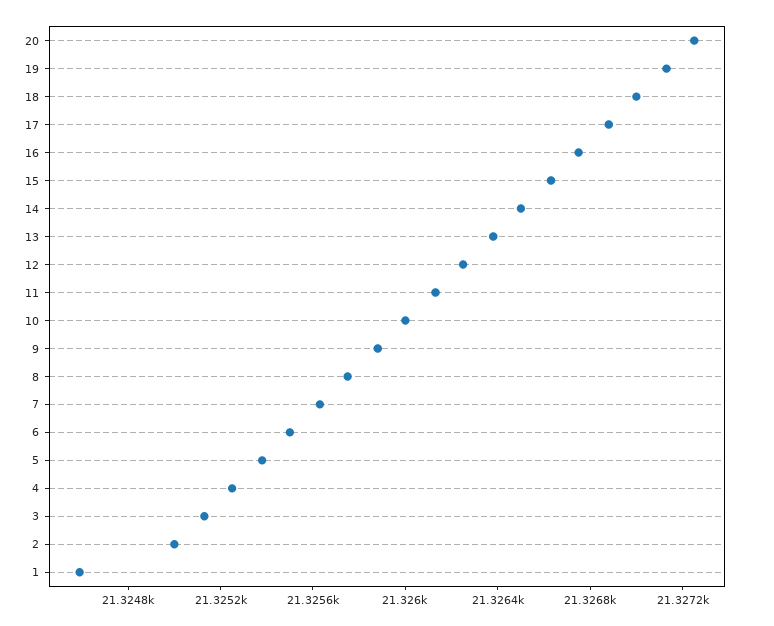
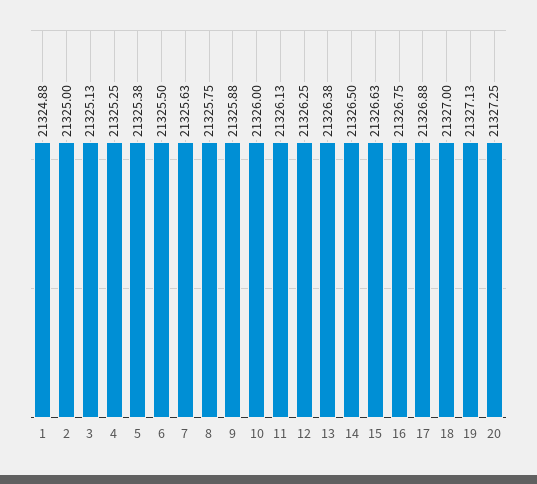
1: 21324.6 -> 21324.88

